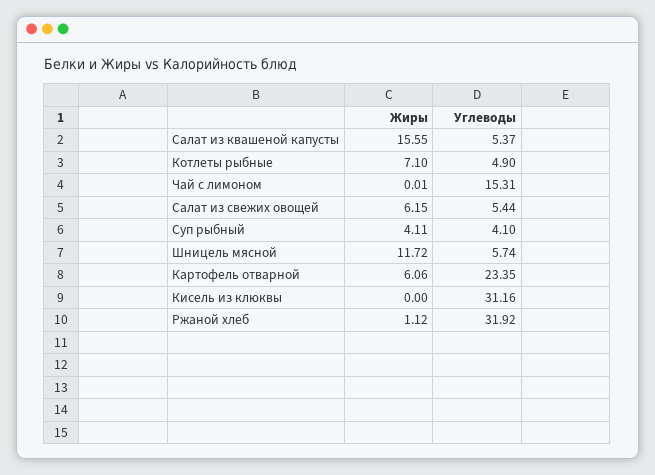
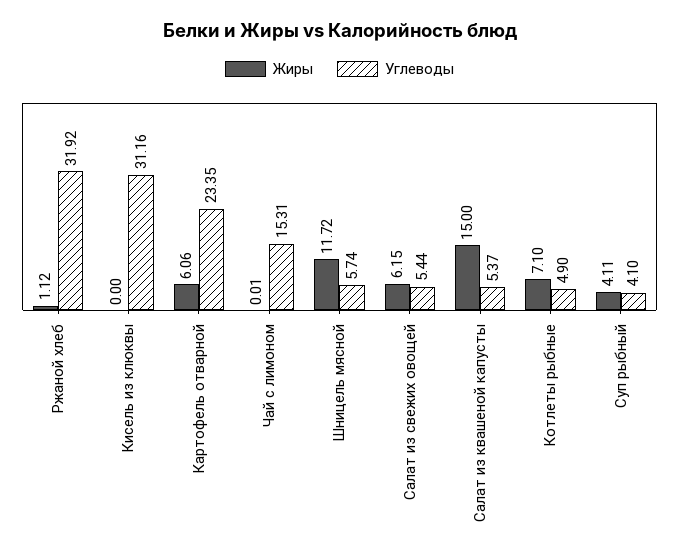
Жиры, Салат из квашеной капусты: 15.55 -> 15

